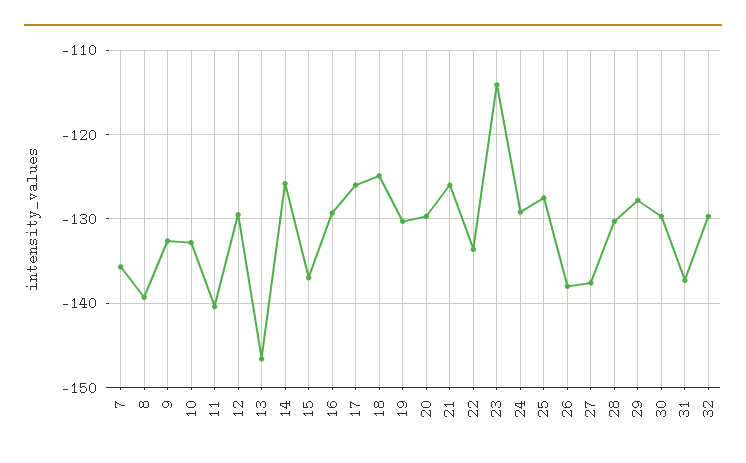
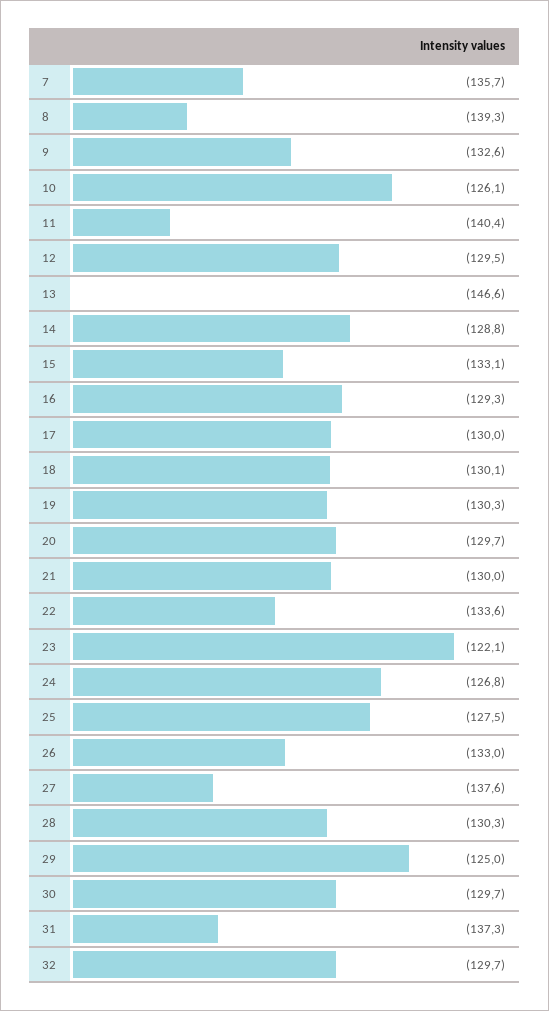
10: -133 -> -126.1
14: -126 -> -128.8
15: -137 -> -133.1
17: -126 -> -130
18: -125 -> -130.1
21: -126 -> -130
23: -114 -> -122.1
24: -129 -> -126.8
26: -138 -> -133
29: -128 -> -125

